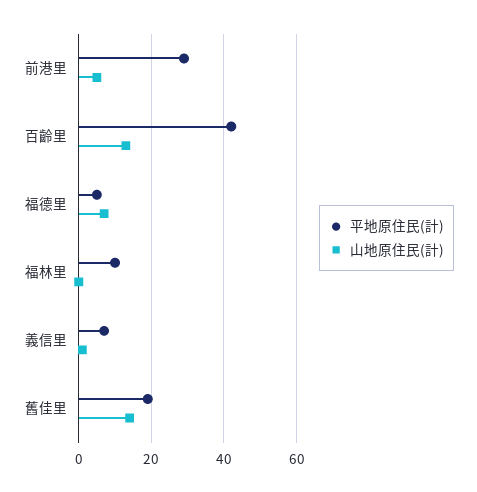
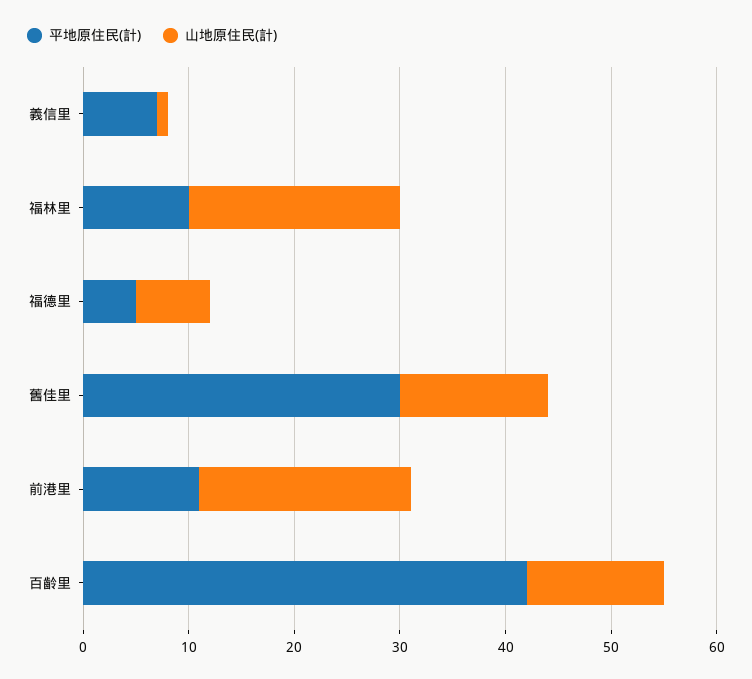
平地原住民(計), 前港里: 30 -> 11
山地原住民(計), 前港里: 5 -> 20
山地原住民(計), 福林里: 0 -> 20
平地原住民(計), 舊佳里: 20 -> 30

